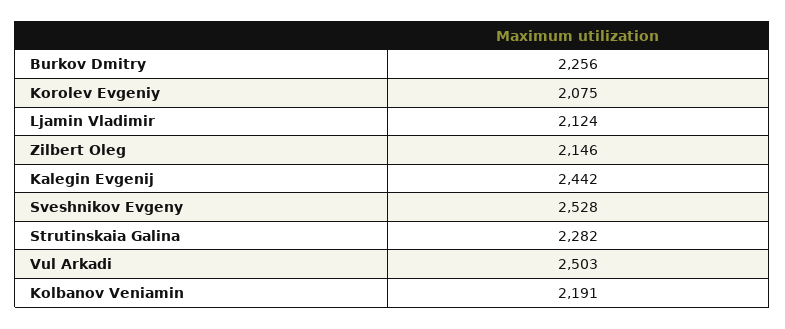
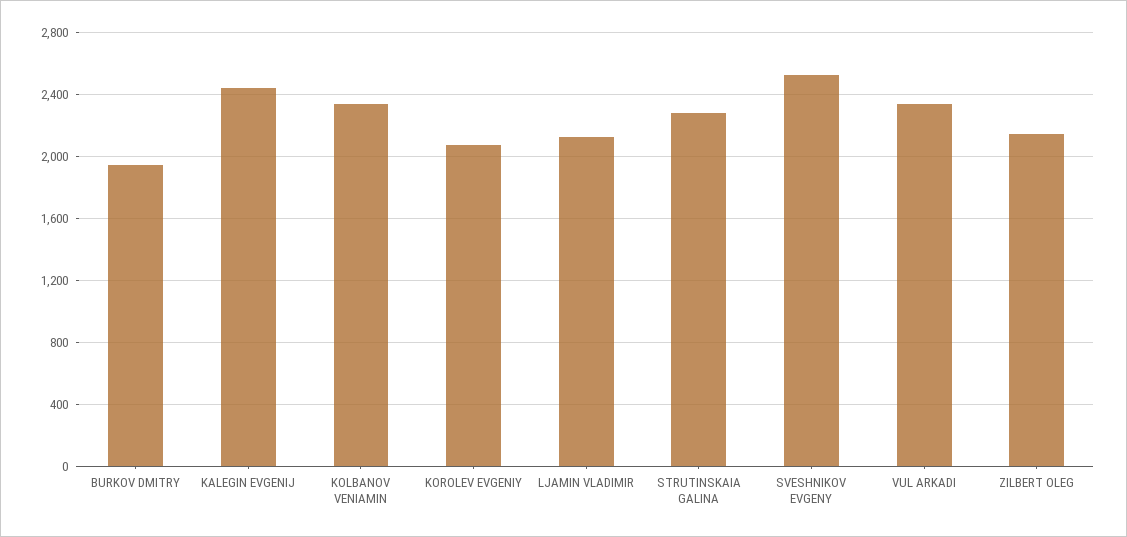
Burkov Dmitry: 2256 -> 1950
Vul Arkadi: 2503 -> 2350
Kolbanov Veniamin: 2191 -> 2350

